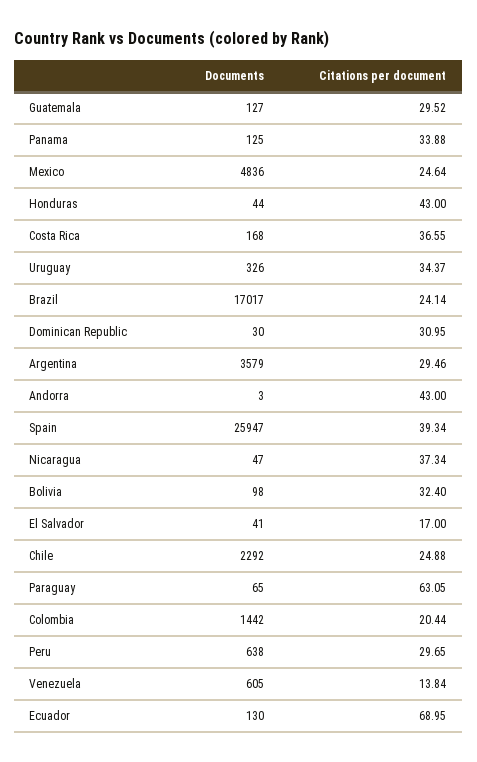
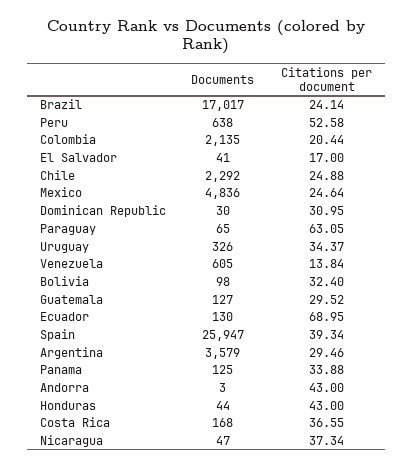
Documents, Colombia: 1442 -> 2135
Citations per document, Peru: 29.65 -> 52.58

